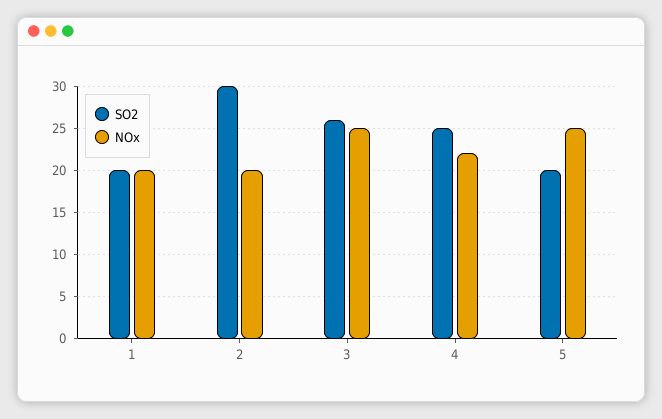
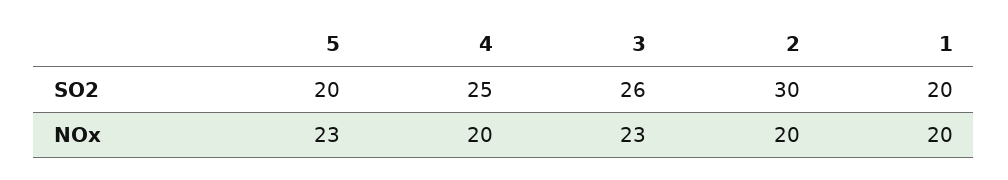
NOx, 3: 25 -> 23
NOx, 4: 22 -> 20
NOx, 5: 25 -> 23

